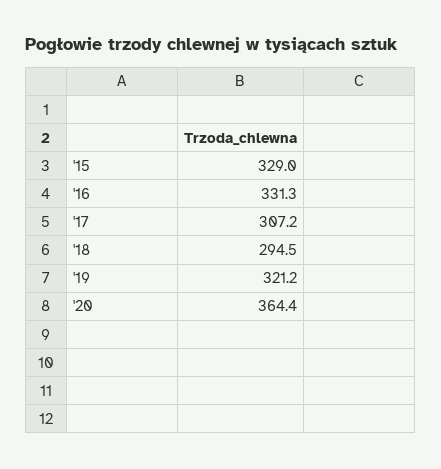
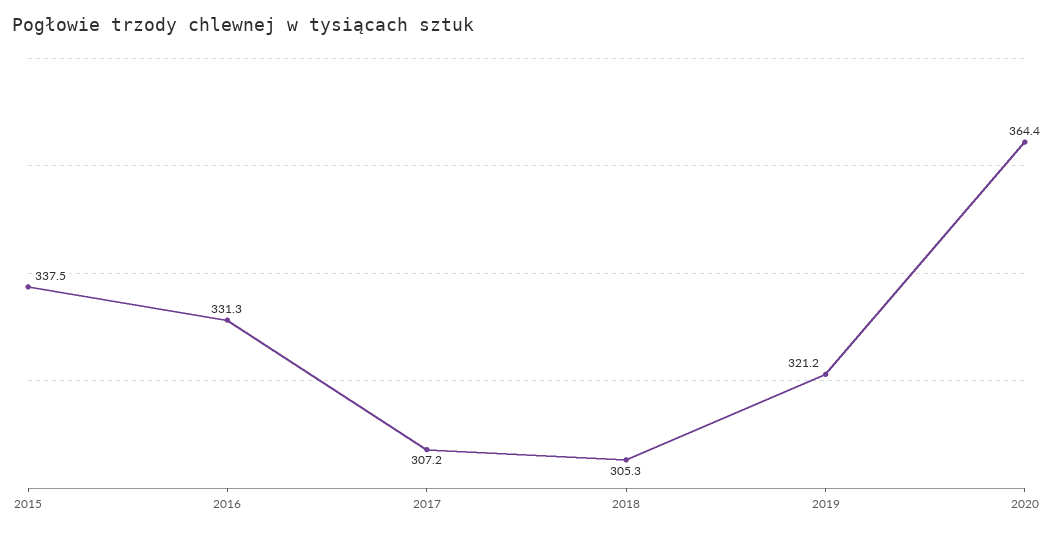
'15: 329 -> 337.5
'18: 294.5 -> 305.3

